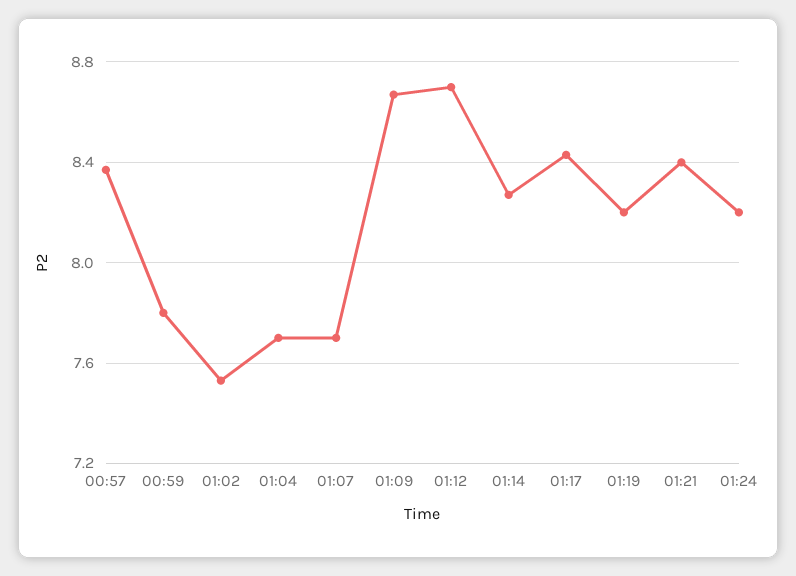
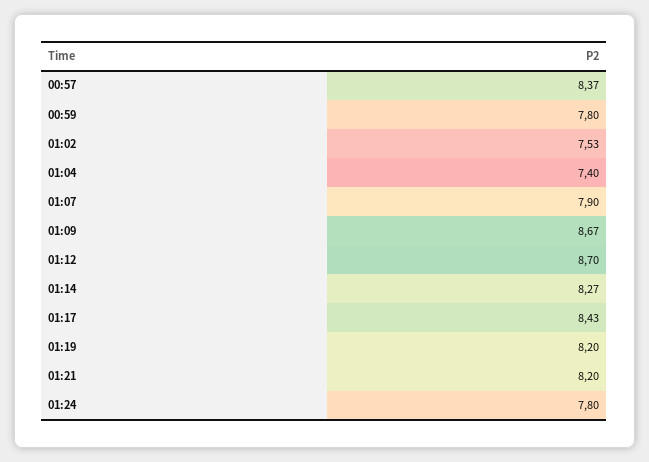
01:04: 7.7 -> 7.4
01:07: 7.7 -> 7.9
01:21: 8.4 -> 8.2
01:24: 8.2 -> 7.8

